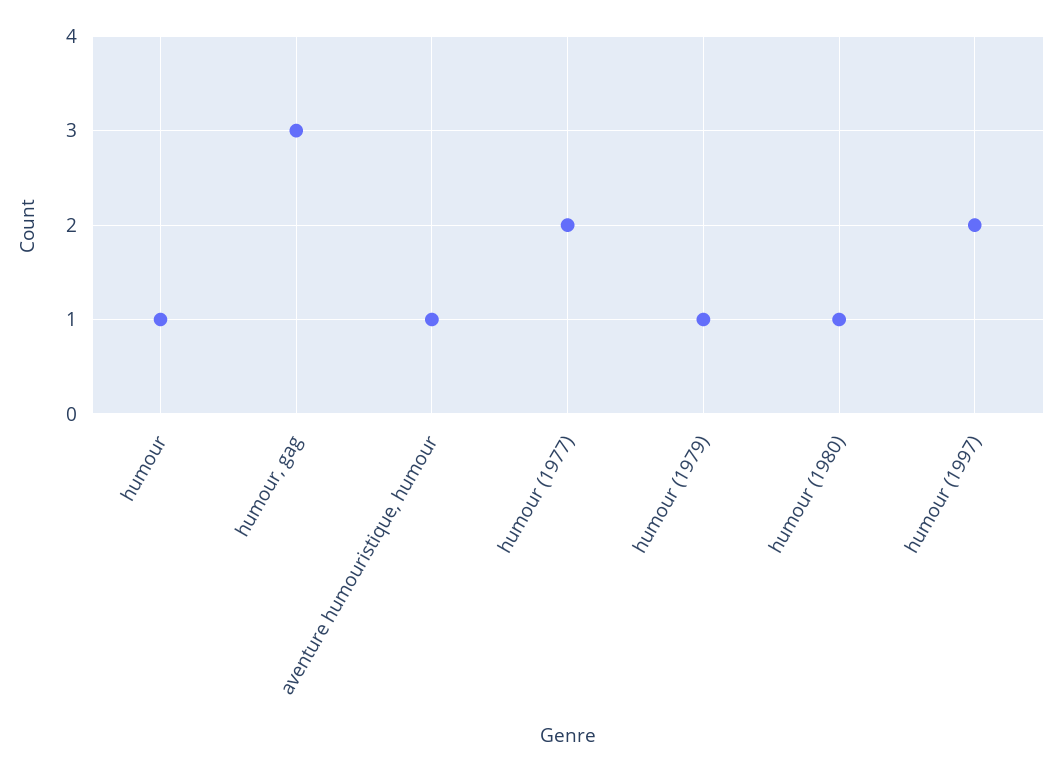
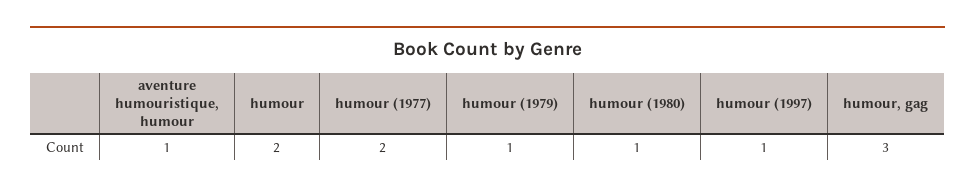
humour: 1 -> 2
humour (1997): 2 -> 1

